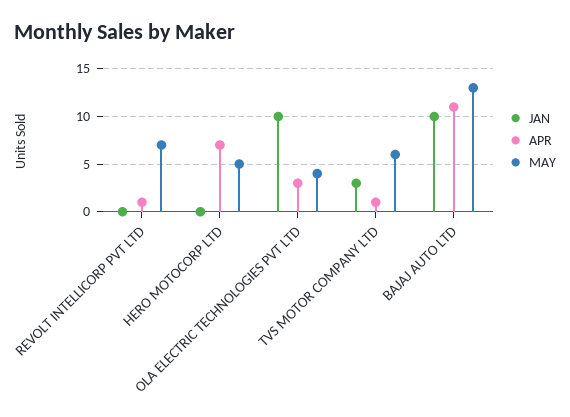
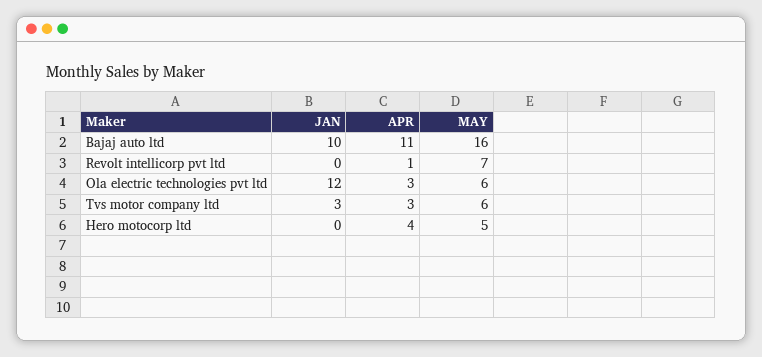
APR, HERO MOTOCORP LTD: 7 -> 4
JAN, OLA ELECTRIC TECHNOLOGIES PVT LTD: 10 -> 12
MAY, OLA ELECTRIC TECHNOLOGIES PVT LTD: 4 -> 6
APR, TVS MOTOR COMPANY LTD: 1 -> 3
MAY, BAJAJ AUTO LTD: 13 -> 16

